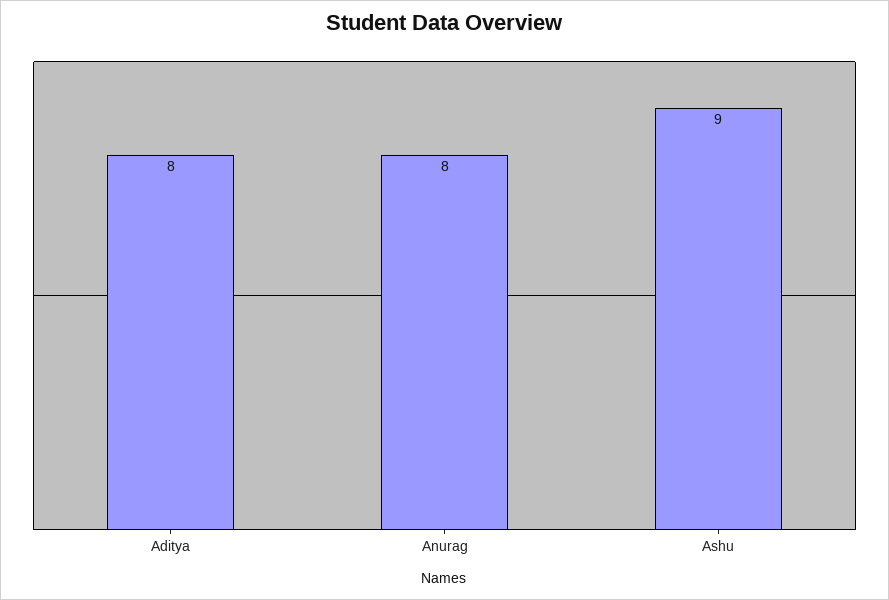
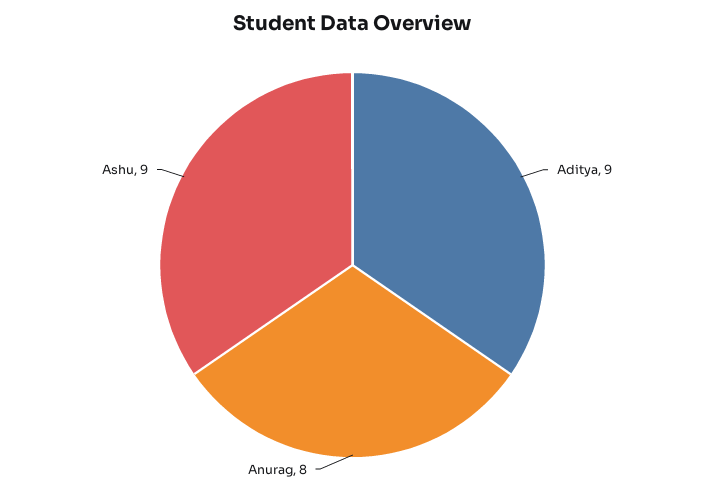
Aditya: 8 -> 9

